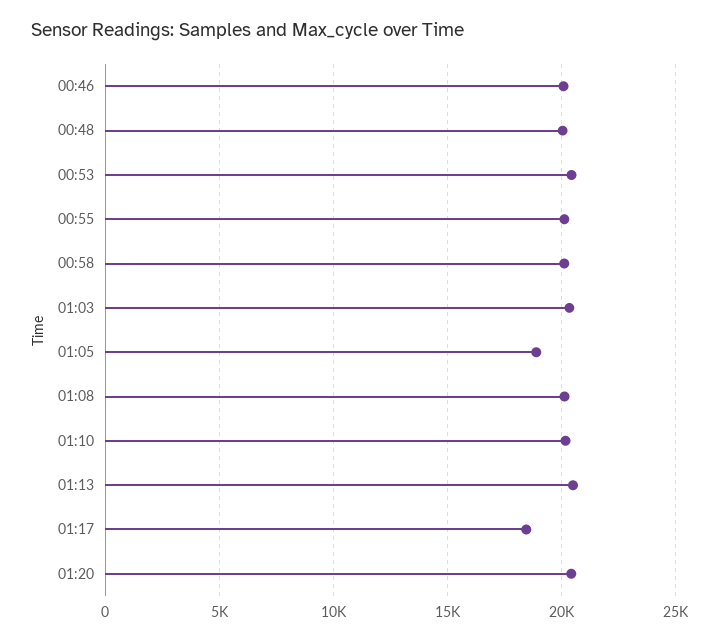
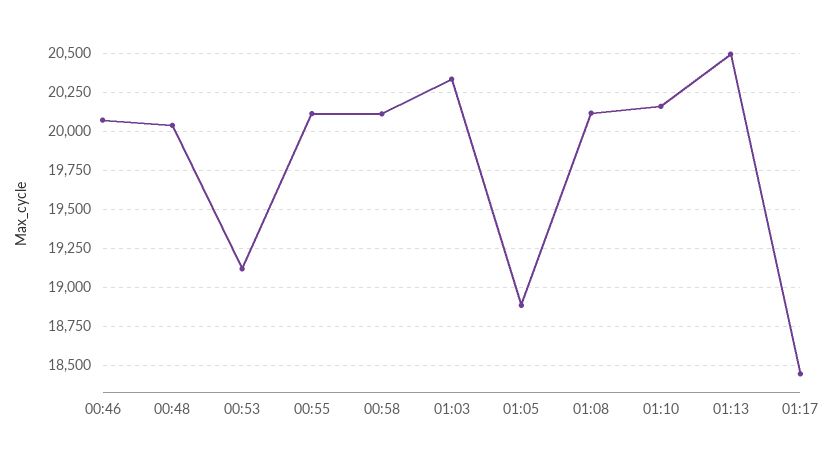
00:53: 20500 -> 19100
01:20: 20500 -> none

